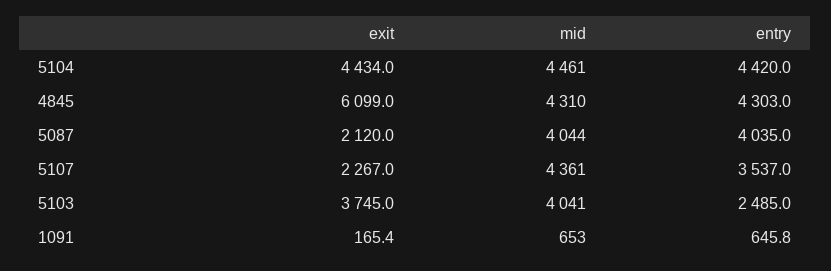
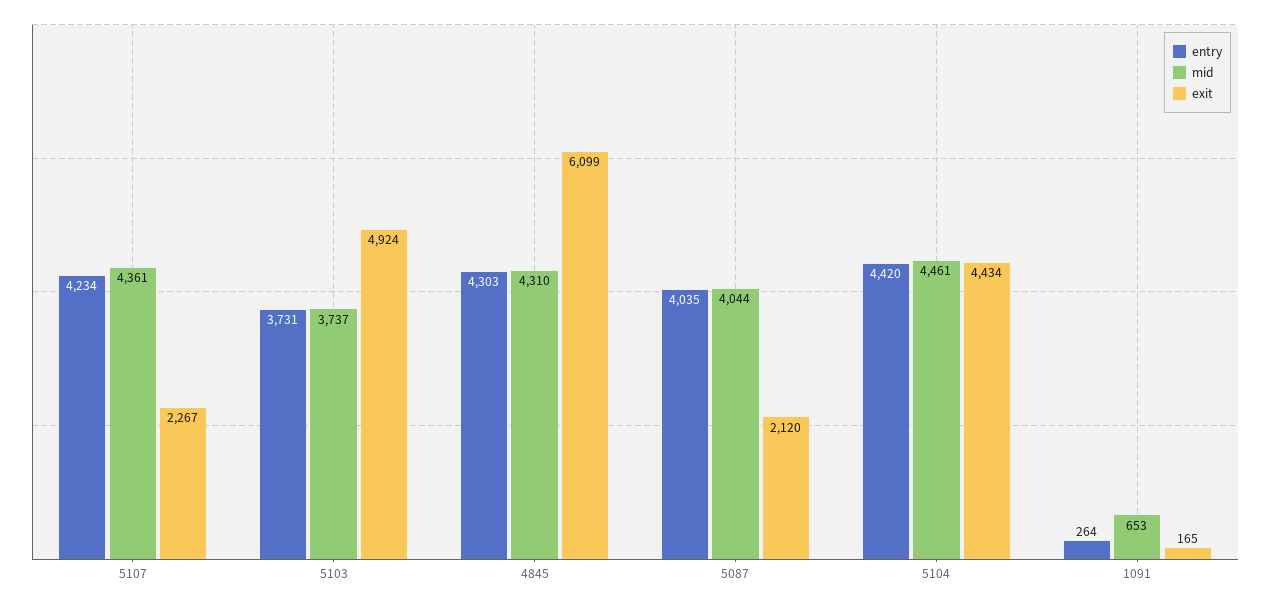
entry, 5107: 3537 -> 4234
exit, 5103: 3745 -> 4924
mid, 5103: 4041 -> 3737
entry, 5103: 2485 -> 3731
entry, 1091: 645.8 -> 264

